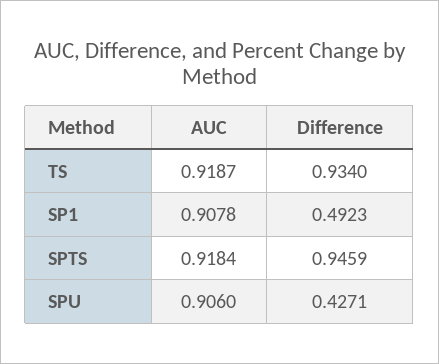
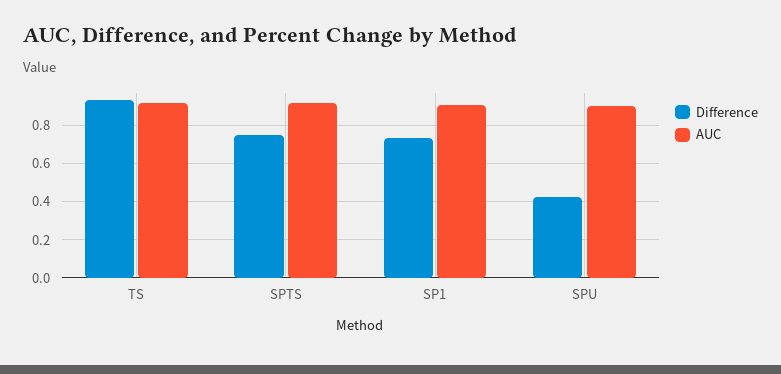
Difference, SP1: 0.4923 -> 0.75
Difference, SPTS: 0.9459 -> 0.75

